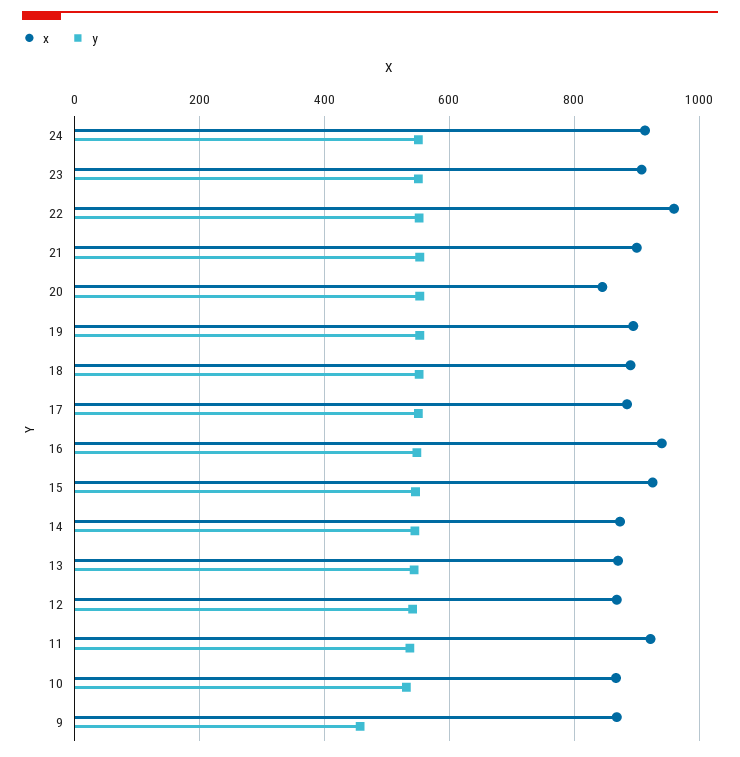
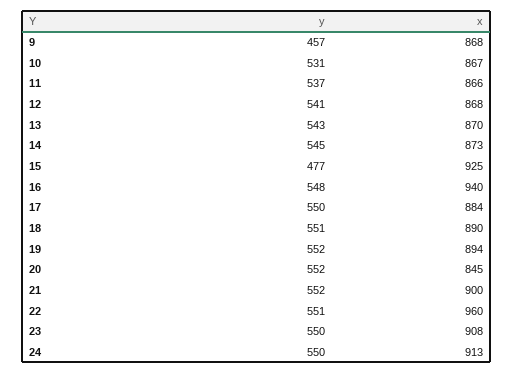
y, 15: 540 -> 477
x, 11: 920 -> 866

